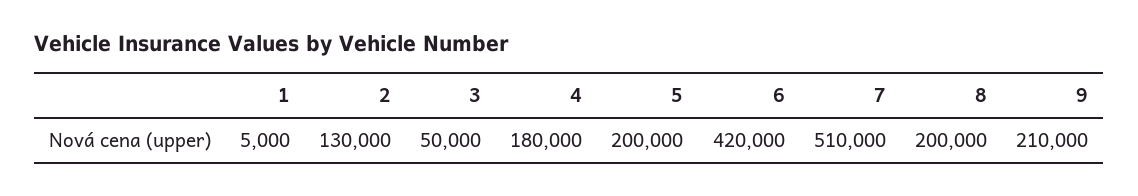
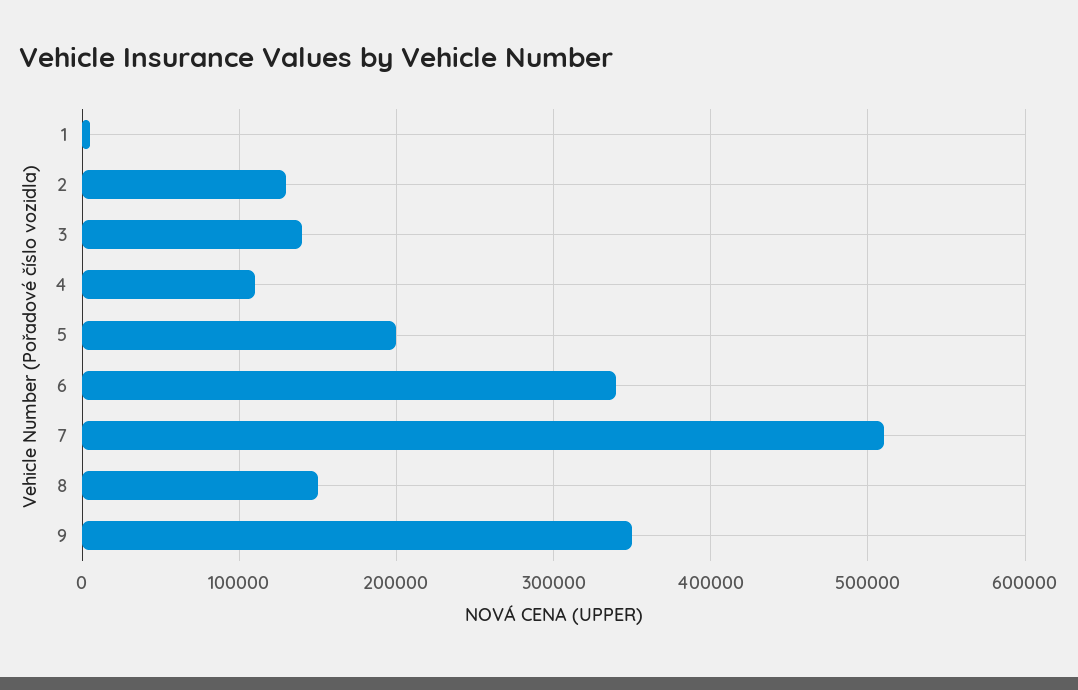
3: 50000 -> 140000
4: 180000 -> 110000
6: 420000 -> 340000
8: 200000 -> 150000
9: 210000 -> 350000

